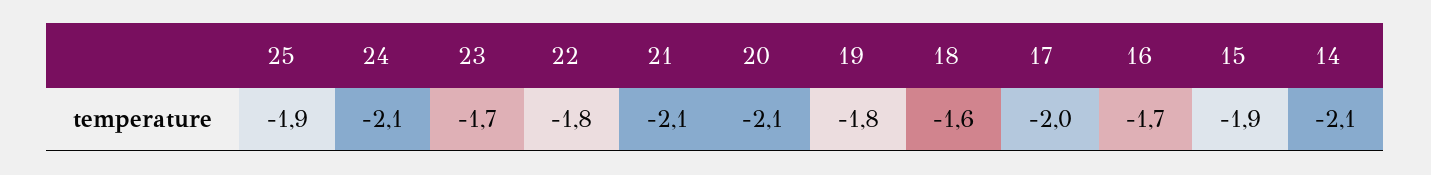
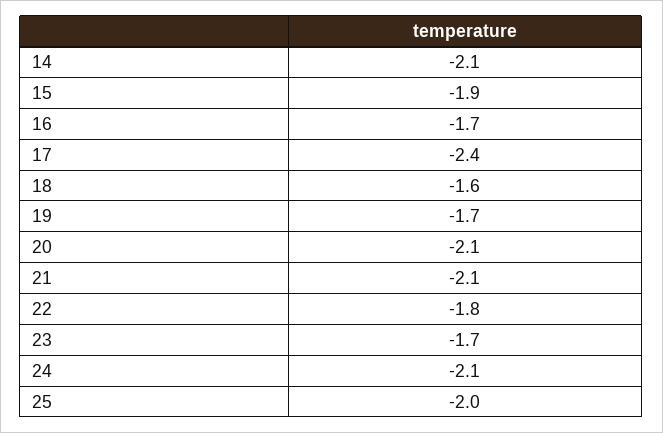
25: -1.9 -> -2
19: -1.8 -> -1.7
17: -2 -> -2.4

